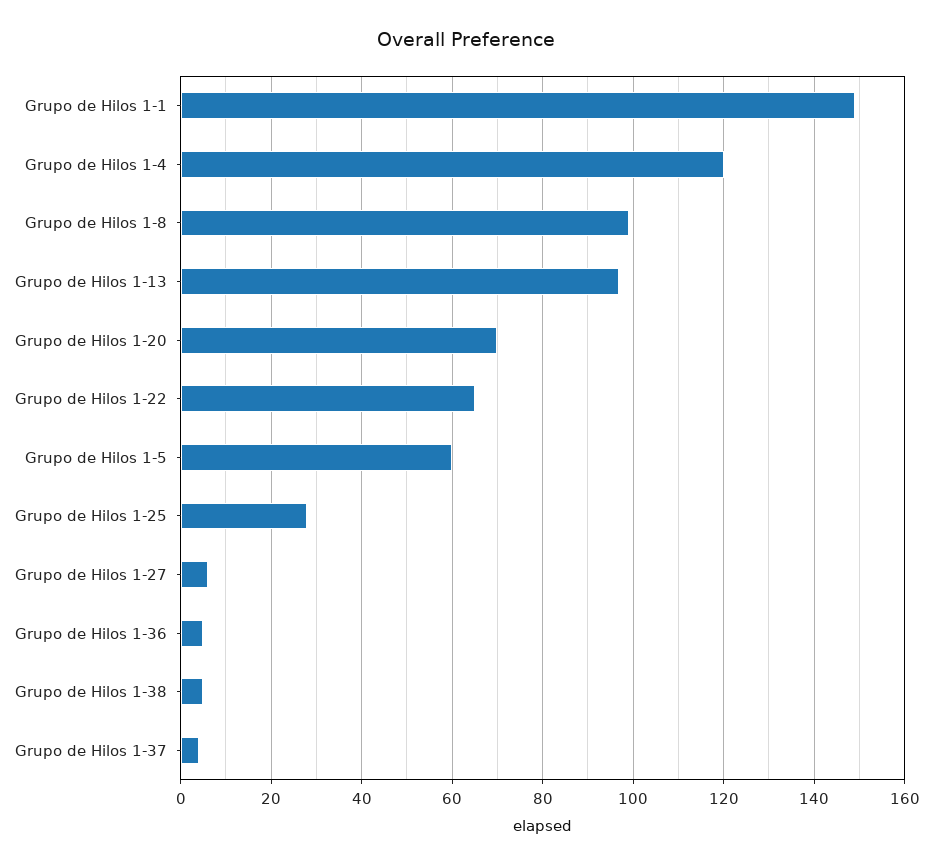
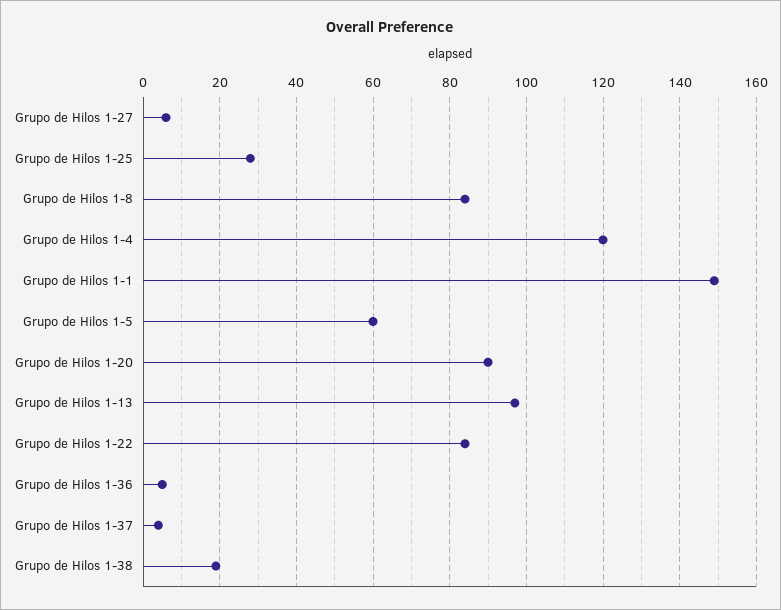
Grupo de Hilos 1-8: 100 -> 85
Grupo de Hilos 1-20: 70 -> 90
Grupo de Hilos 1-22: 65 -> 85
Grupo de Hilos 1-38: 5 -> 20

